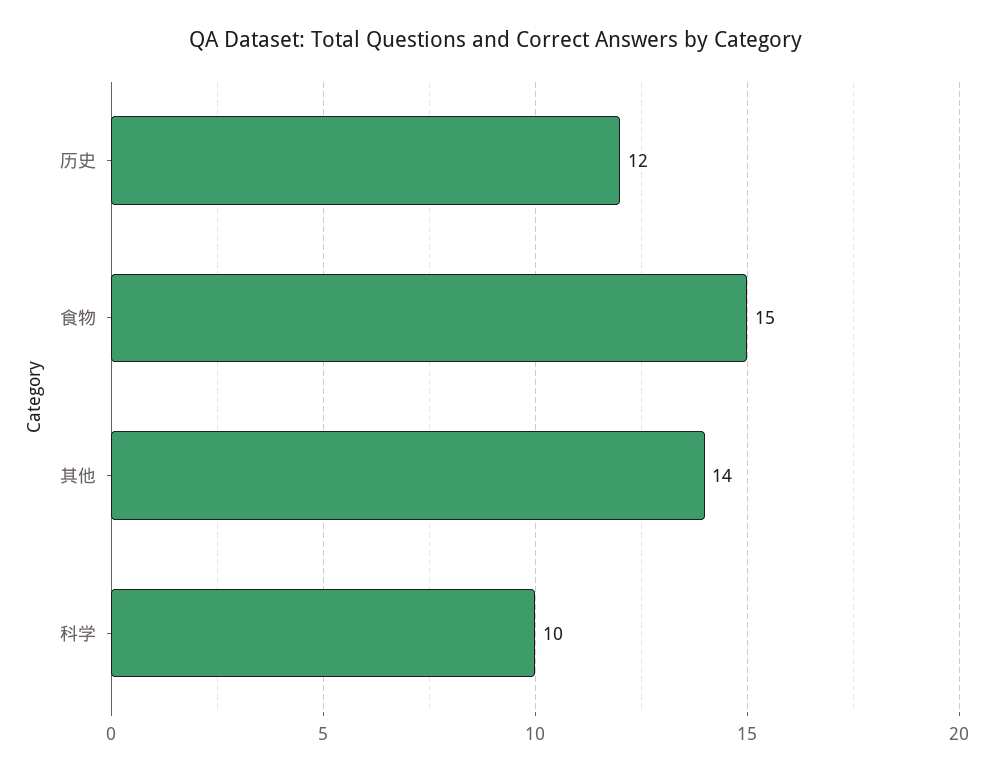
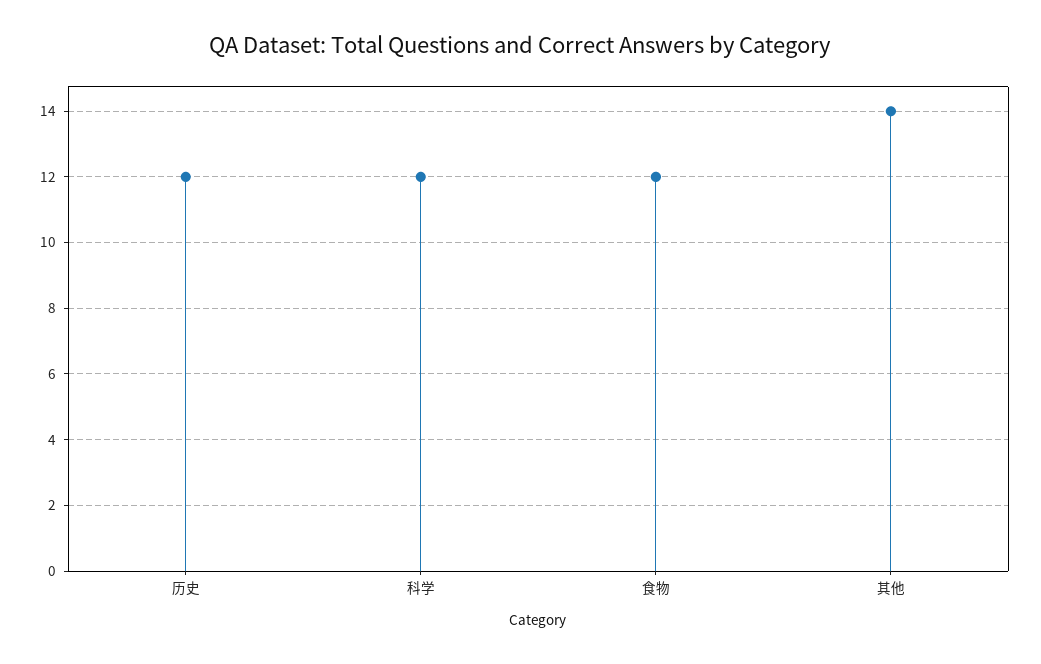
食物: 15 -> 12
科学: 10 -> 12

